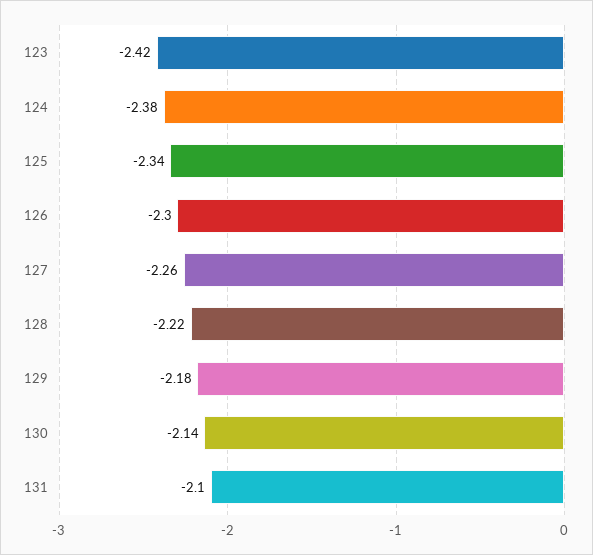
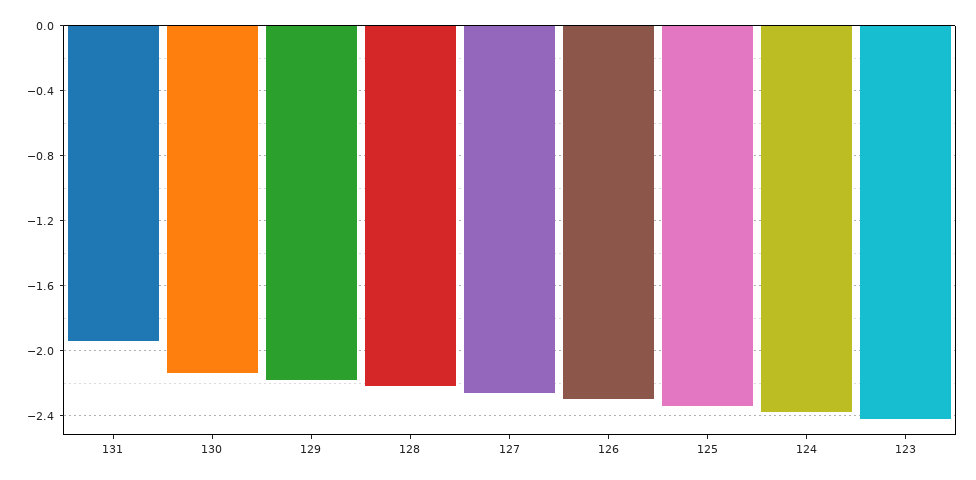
131: -2.1 -> -1.95

